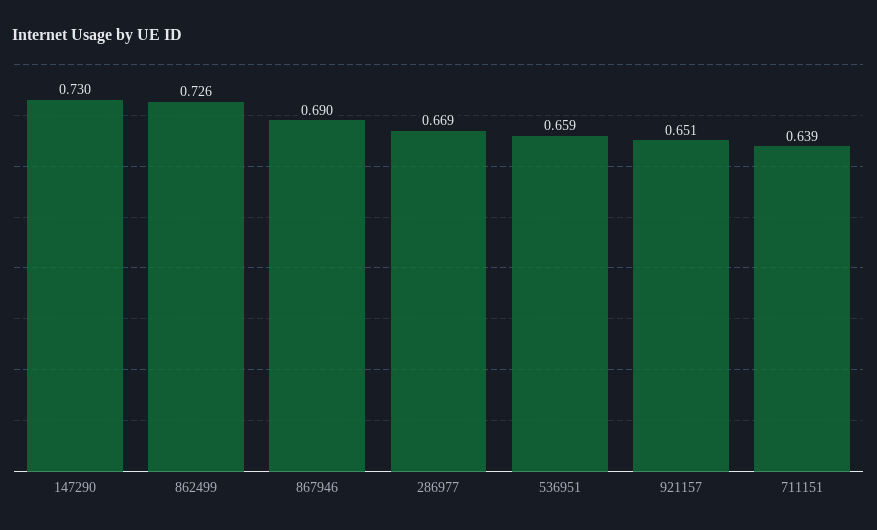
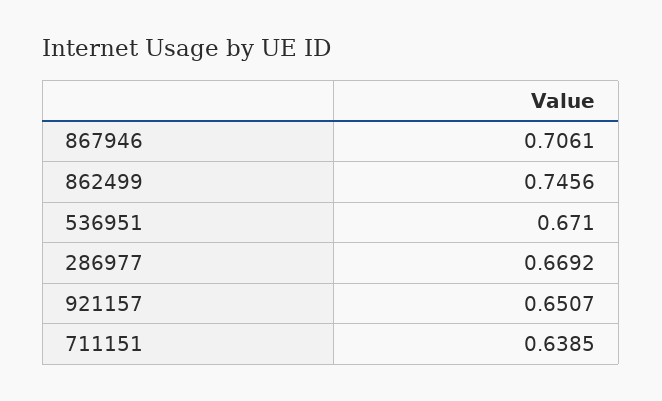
147290: 0.73 -> none
862499: 0.726 -> 0.7456
867946: 0.69 -> 0.7061
536951: 0.659 -> 0.671

